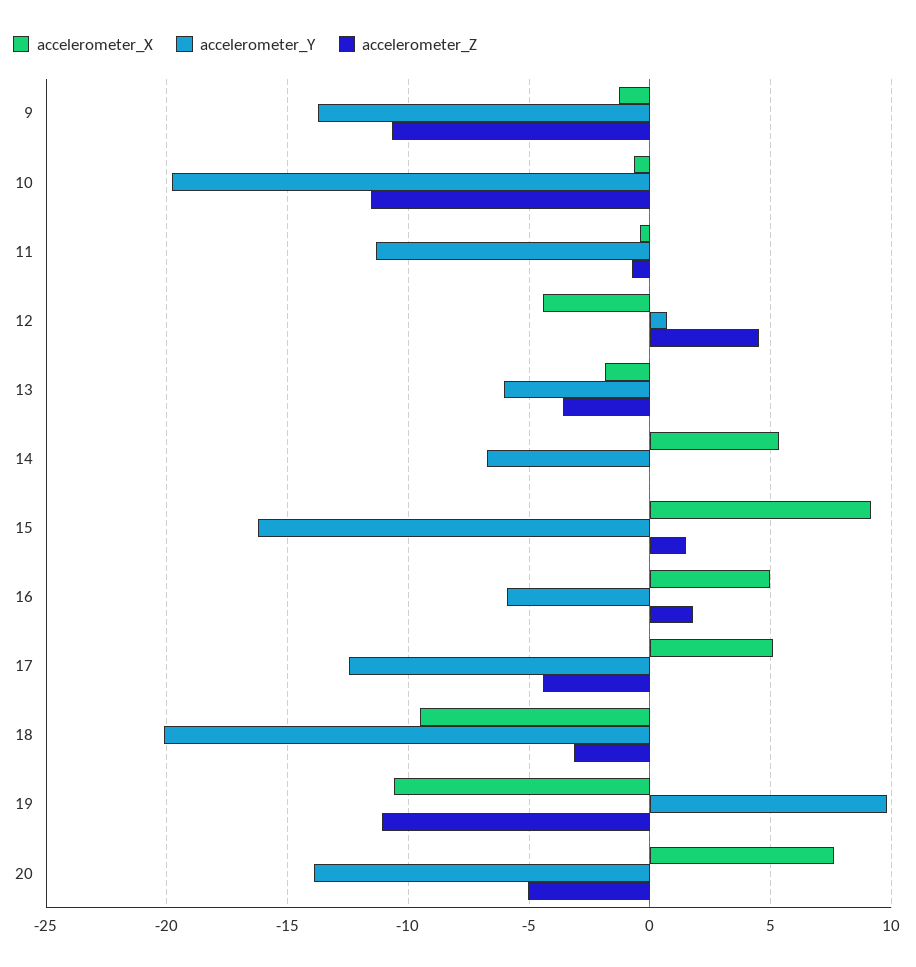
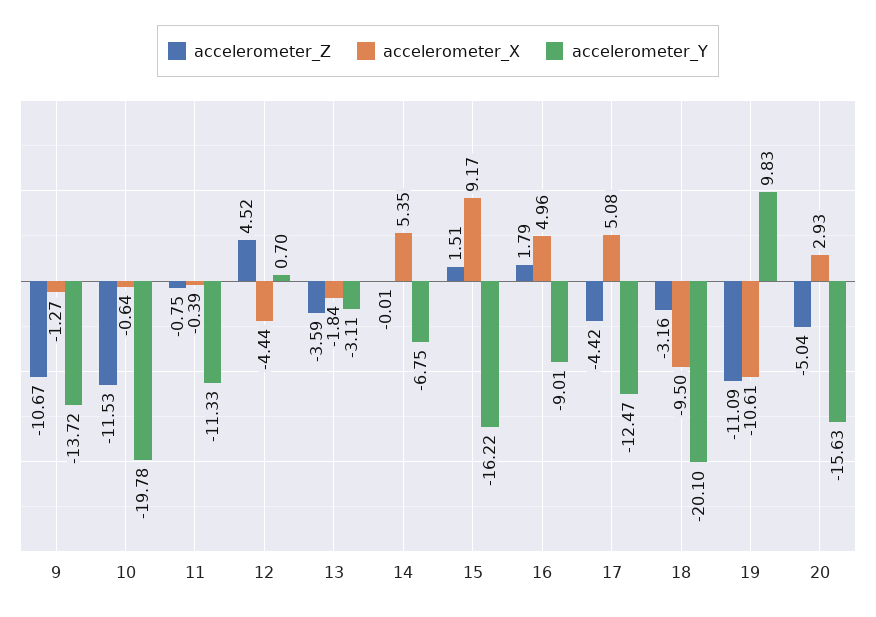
accelerometer_Y, 13: -6 -> -3.11
accelerometer_Y, 16: -6 -> -9.01
accelerometer_X, 20: 7.5 -> 2.93
accelerometer_Y, 20: -14 -> -15.63

